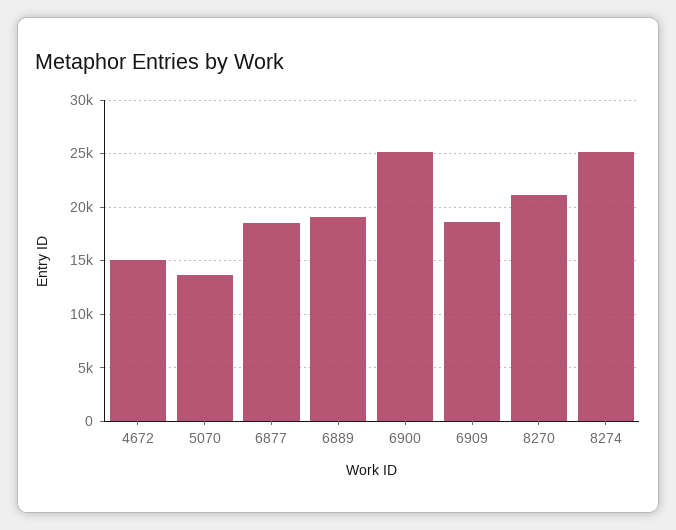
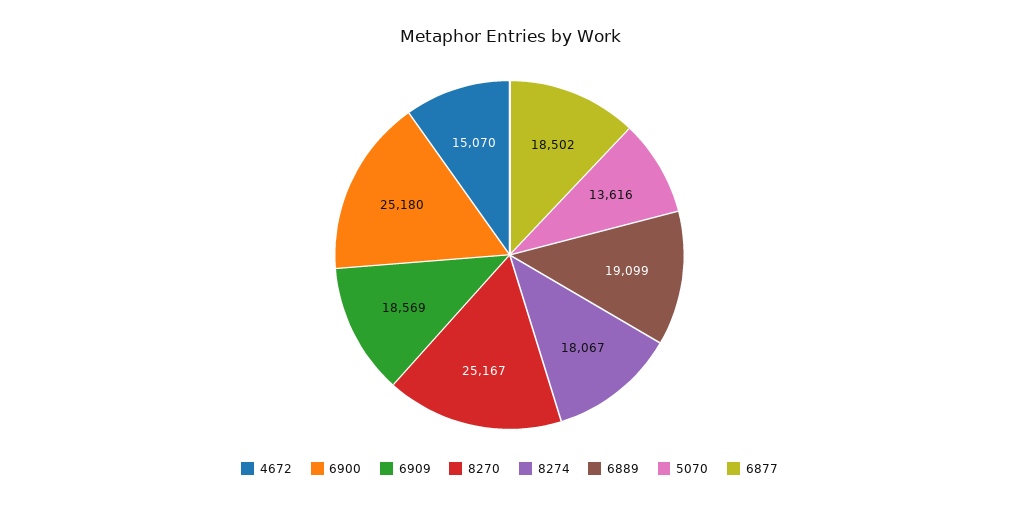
8270: 21000 -> 25167
8274: 25000 -> 18067

